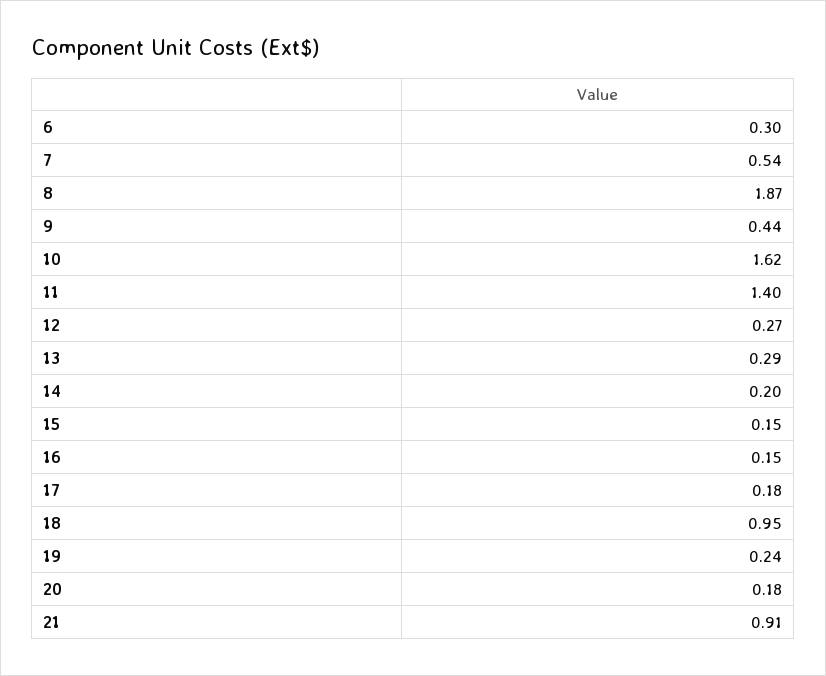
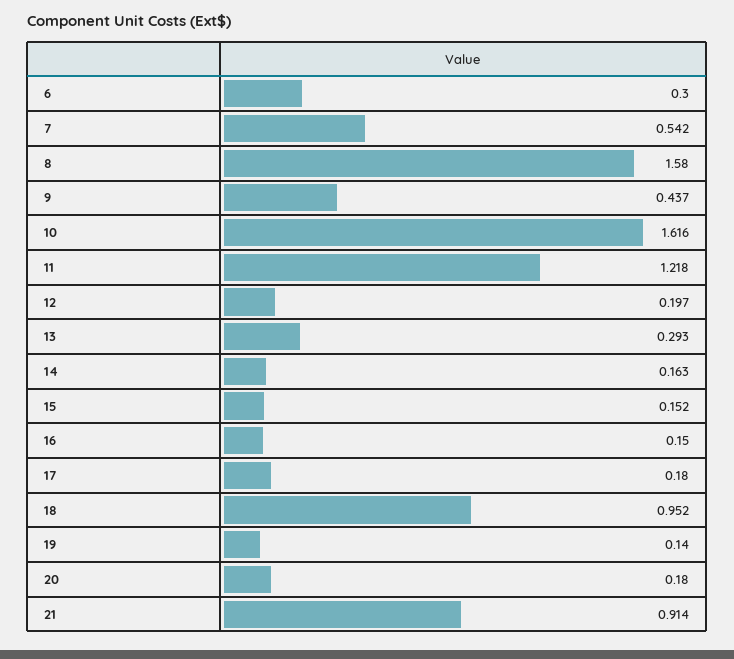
8: 1.87 -> 1.58
11: 1.4 -> 1.218
12: 0.27 -> 0.197
14: 0.2 -> 0.163
19: 0.24 -> 0.14

